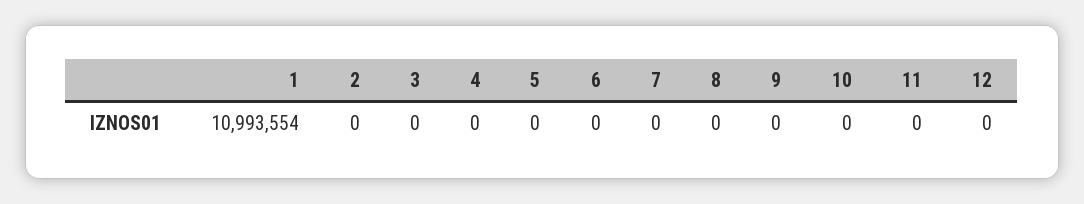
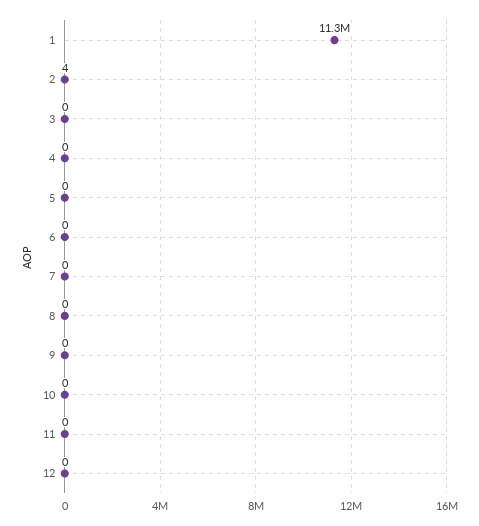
1: 10993554 -> 11300000
2: 0 -> 4

